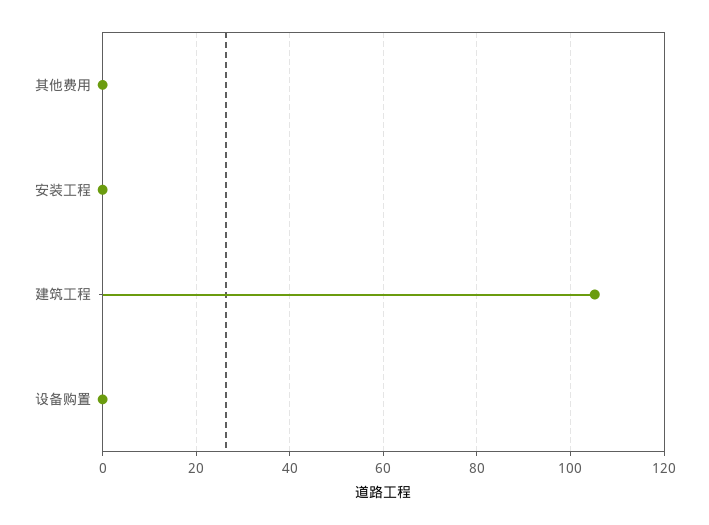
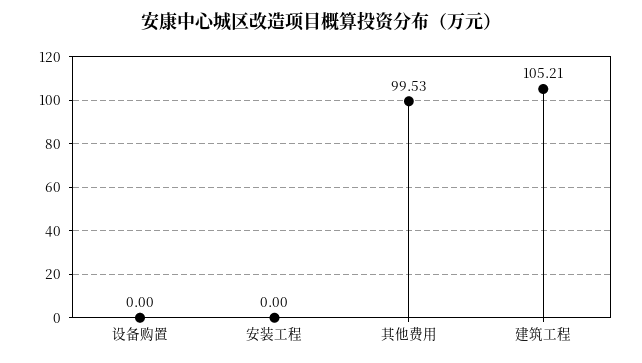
其他费用: 0 -> 99.53

